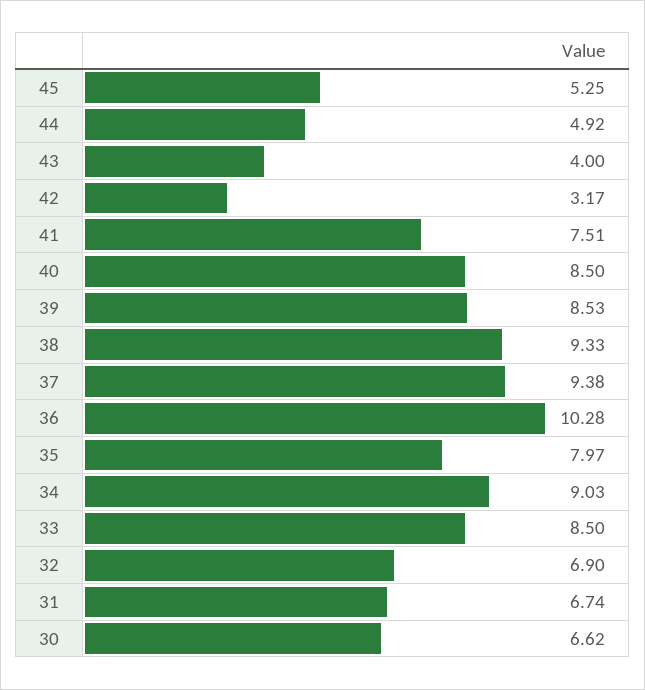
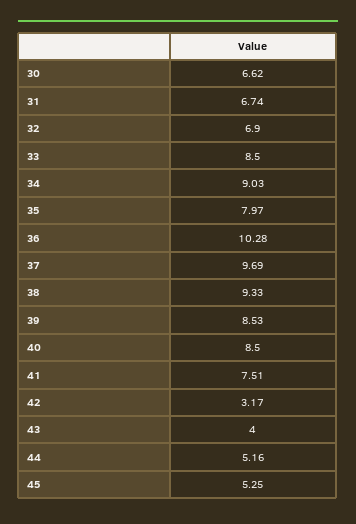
44: 4.92 -> 5.16
37: 9.38 -> 9.69

